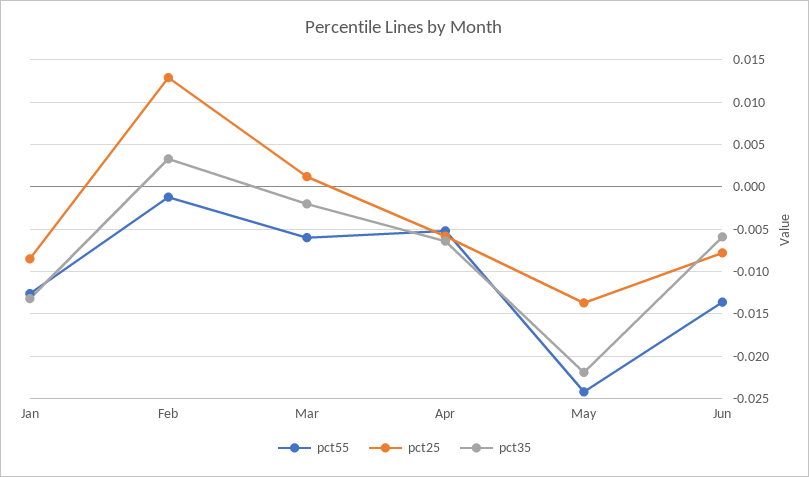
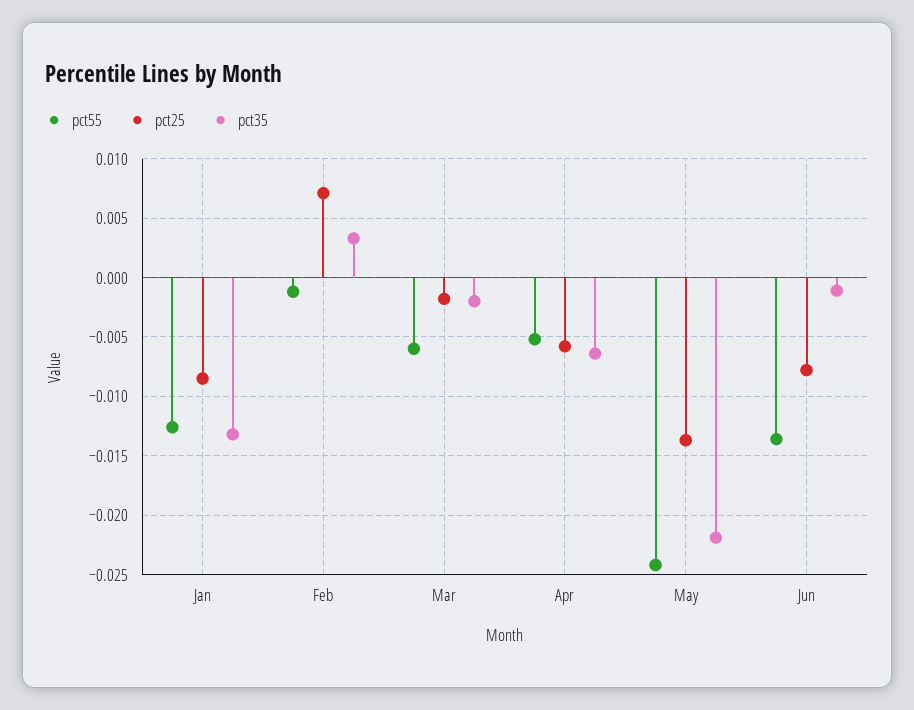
pct25, Feb: 0.013 -> 0.007
pct25, Mar: 0.001 -> -0.002
pct35, Jun: -0.006 -> -0.001

